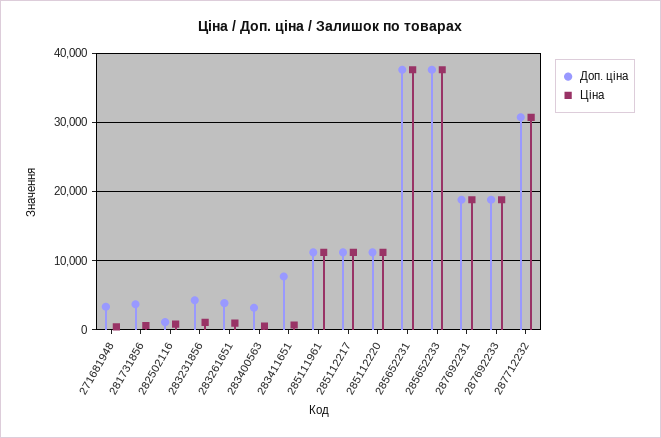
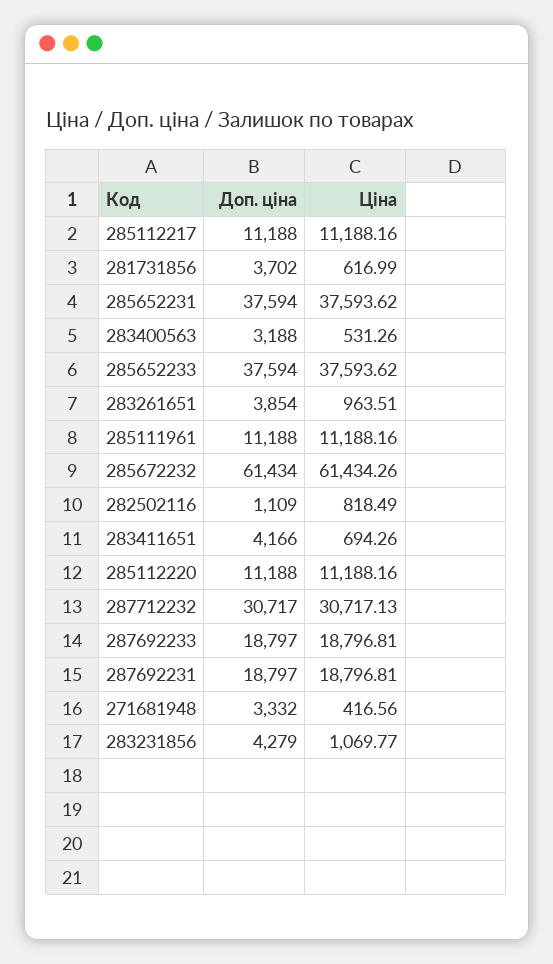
Доп. ціна, 283411651: 8000 -> 4166
Доп. ціна, 285672232: none -> 61434
Ціна, 285672232: none -> 61434.26

